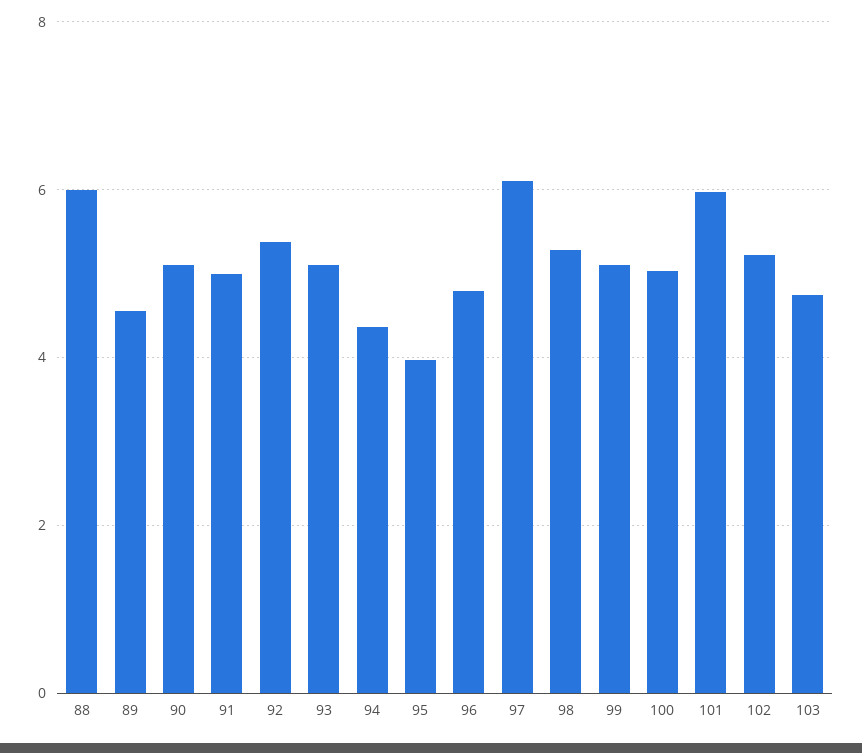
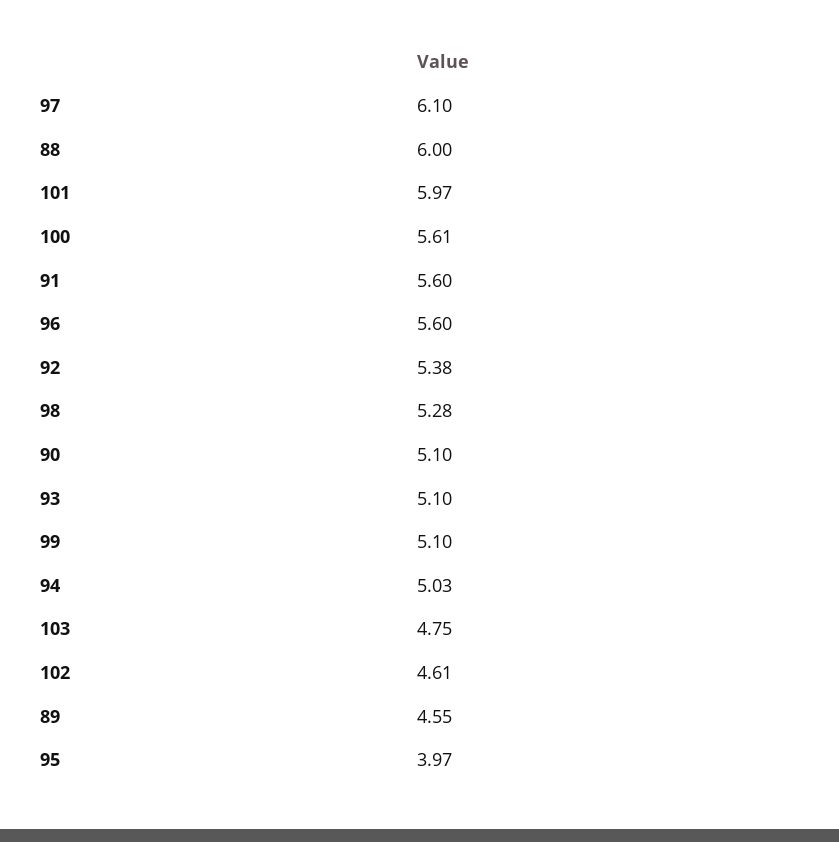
91: 5 -> 5.6
94: 4.4 -> 5.03
96: 4.8 -> 5.6
100: 5 -> 5.61
102: 5.2 -> 4.61

